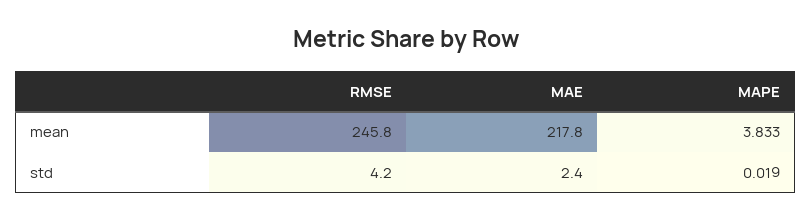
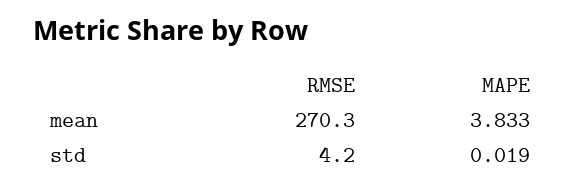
RMSE, mean: 245.8 -> 270.3
MAE, mean: 217.8 -> none
MAE, std: 2.4 -> none

